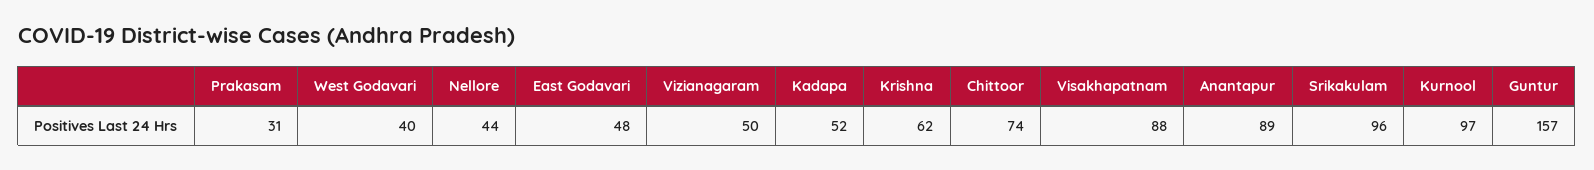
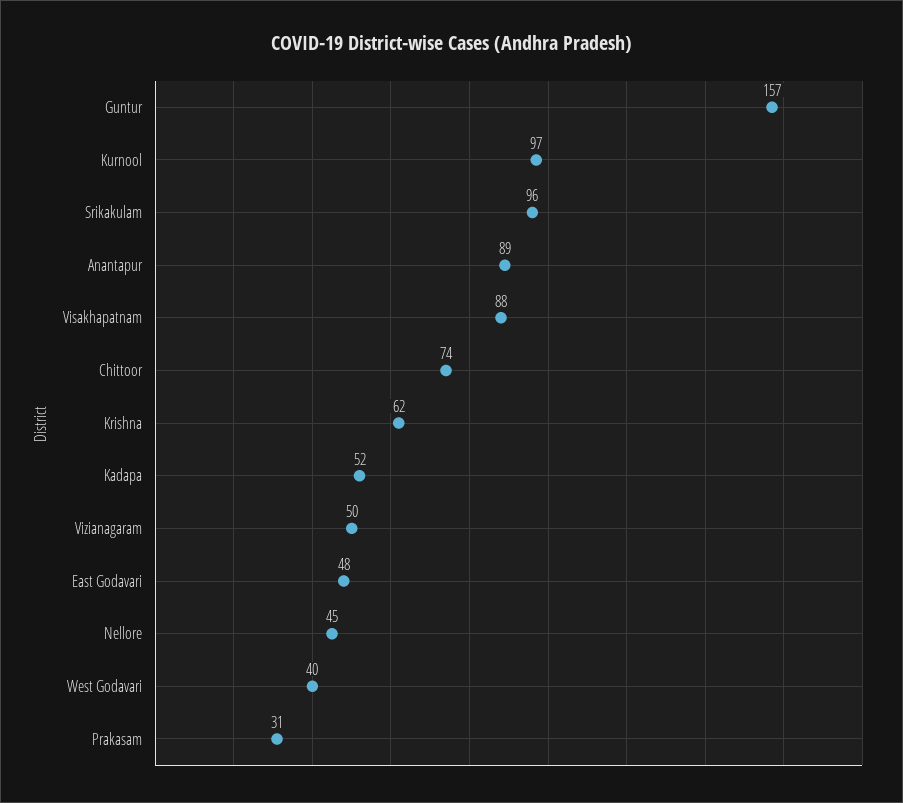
Nellore: 44 -> 45

